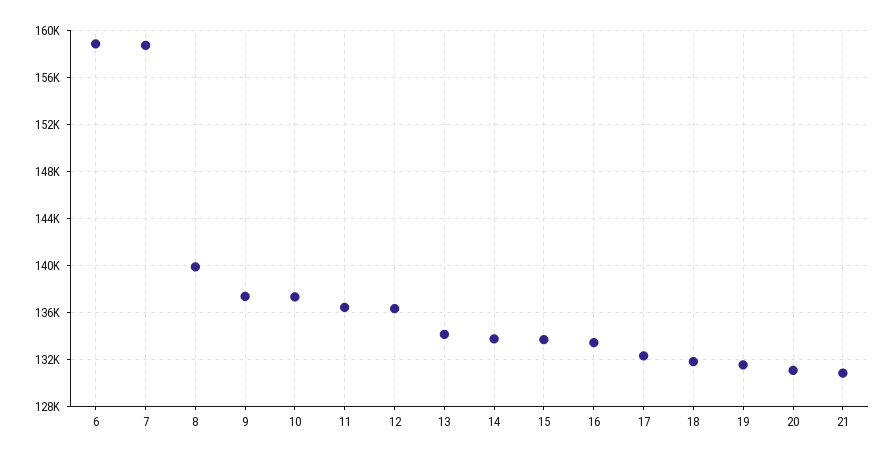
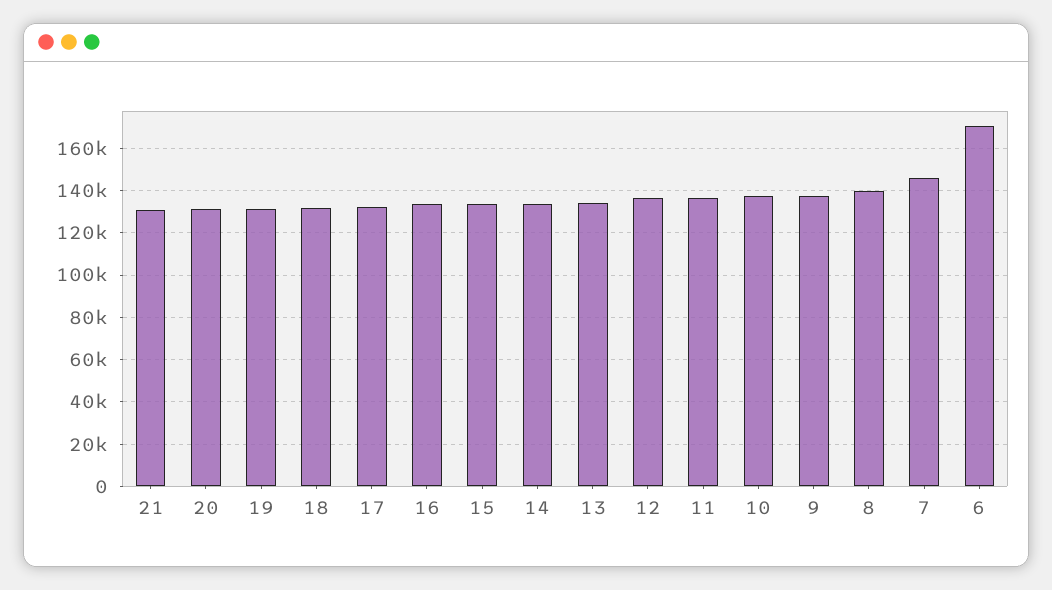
6: 159000 -> 170000
7: 159000 -> 145000

